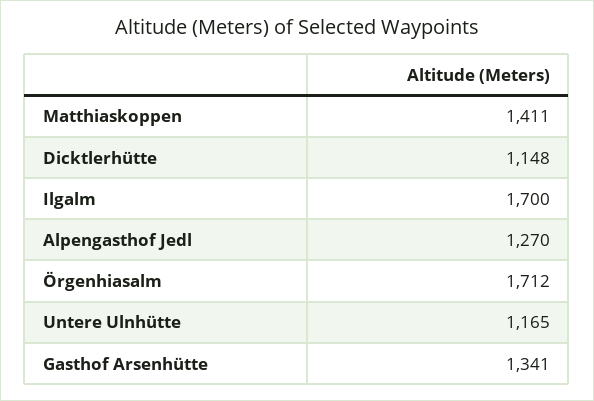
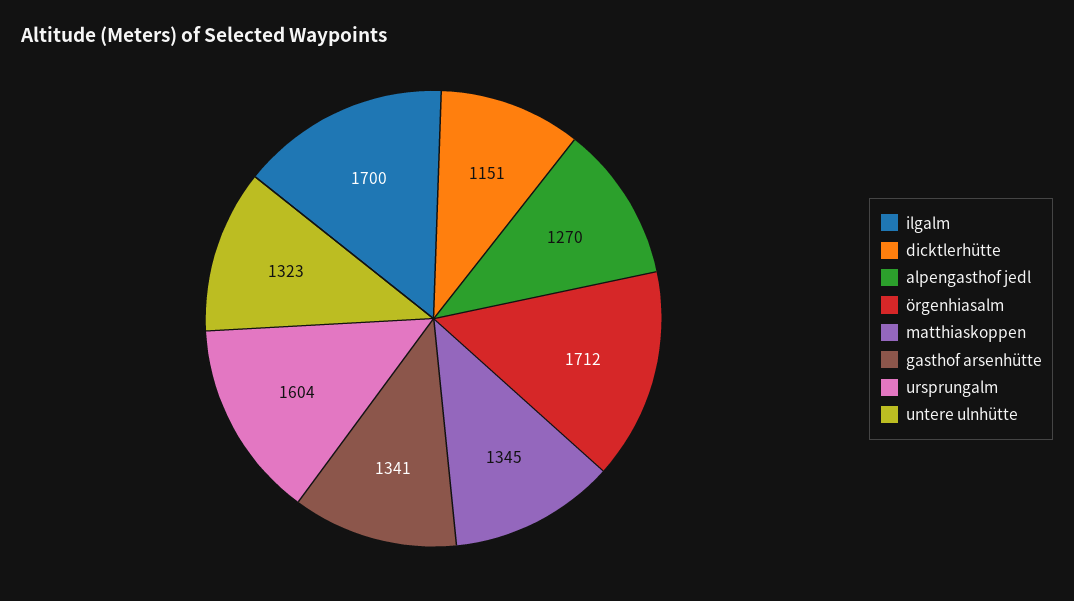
Matthiaskoppen: 1411 -> 1345
Dicktlerhütte: 1148 -> 1151
Untere Ulnhütte: 1165 -> 1323
ursprungalm: none -> 1604

